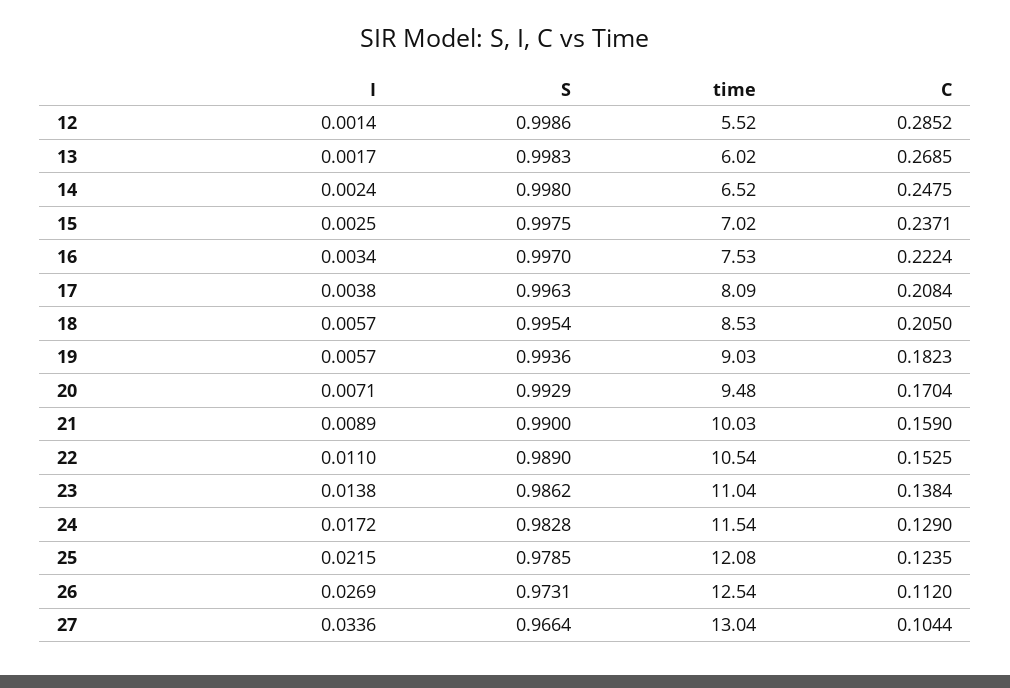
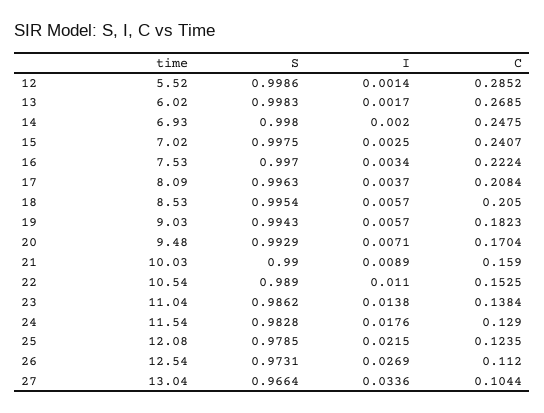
I, 14: 0.0024 -> 0.002
time, 14: 6.52 -> 6.93
C, 15: 0.2371 -> 0.2407
I, 17: 0.0038 -> 0.0037
S, 19: 0.9936 -> 0.9943
I, 24: 0.0172 -> 0.0176

